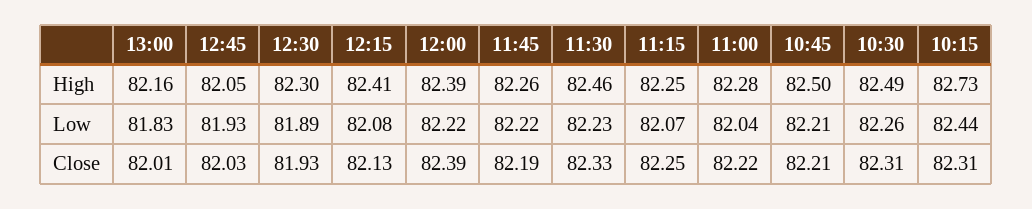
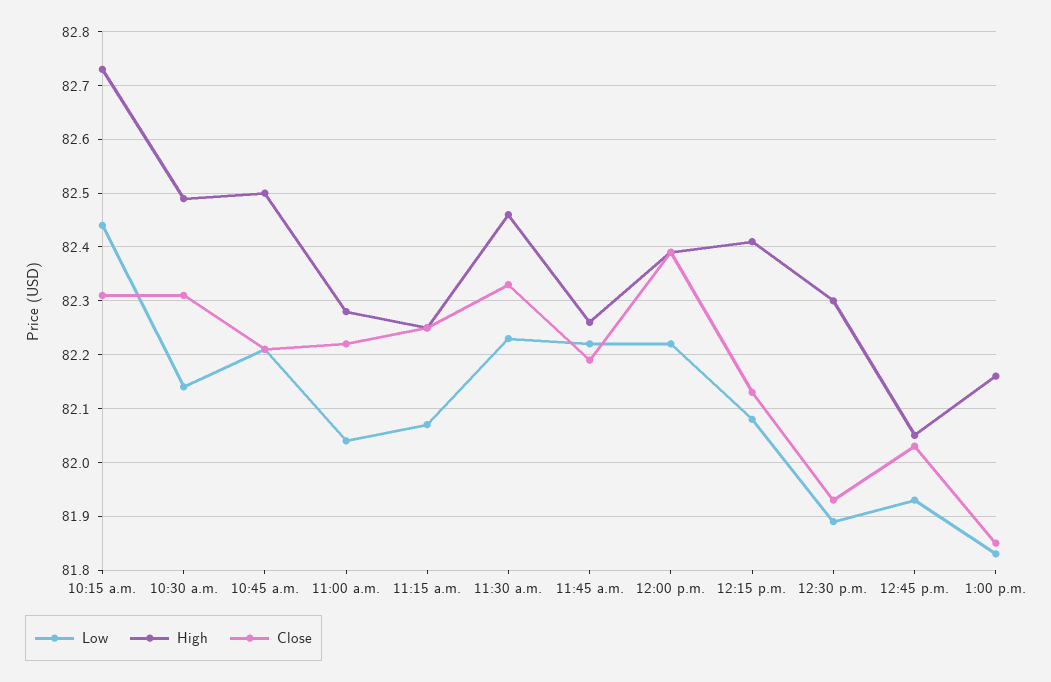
Low, 10:30: 82.26 -> 82.15
Close, 13:00: 82.01 -> 81.85

